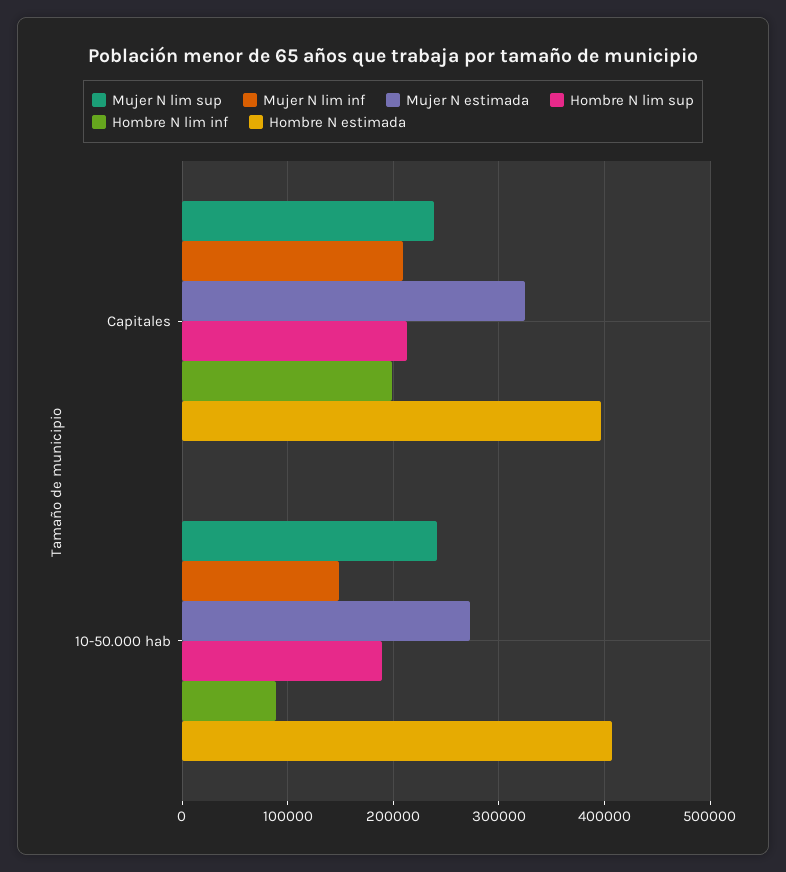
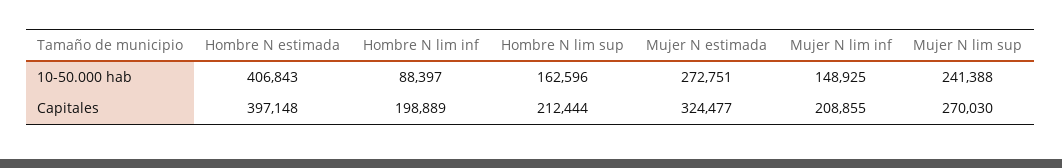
Mujer N lim sup, Capitales: 240000 -> 270030
Hombre N lim sup, 10-50.000 hab: 190000 -> 162596

